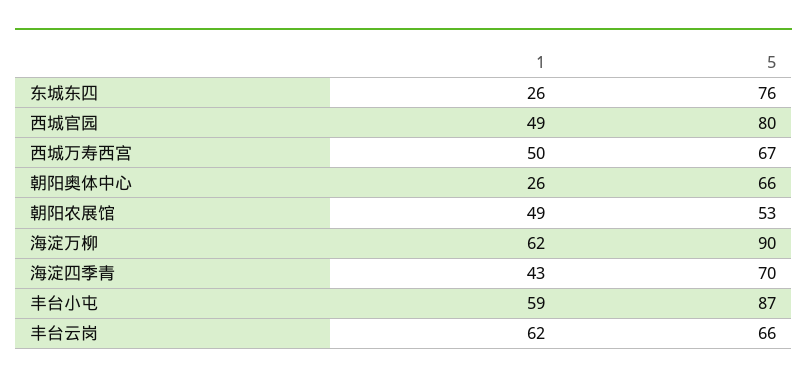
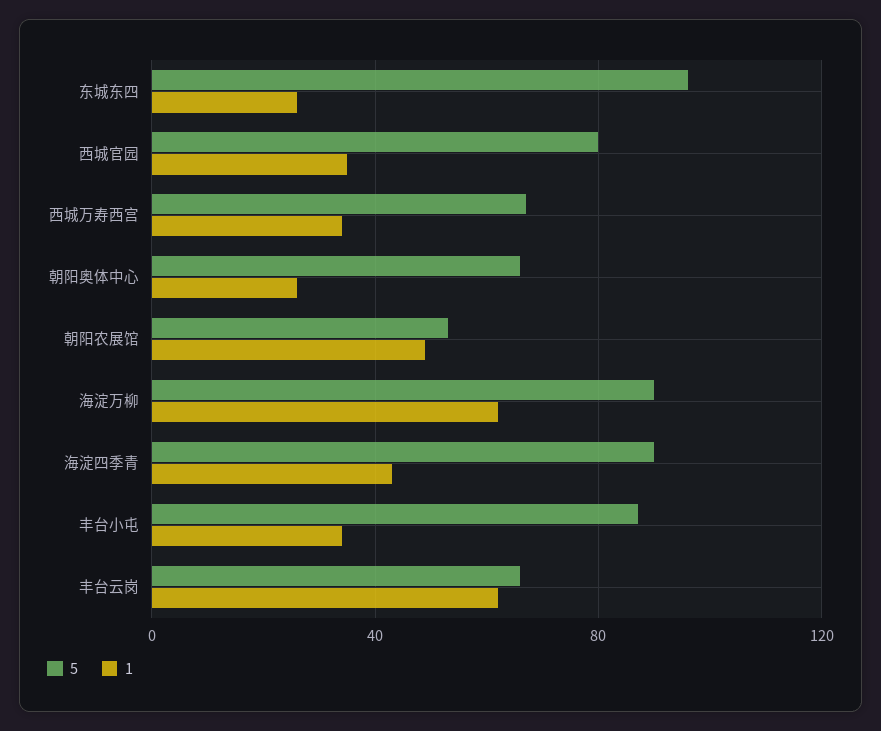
5, 东城东四: 76 -> 95
1, 西城官园: 49 -> 35
1, 西城万寿西宫: 50 -> 35
5, 海淀四季青: 70 -> 90
1, 丰台小屯: 59 -> 35

